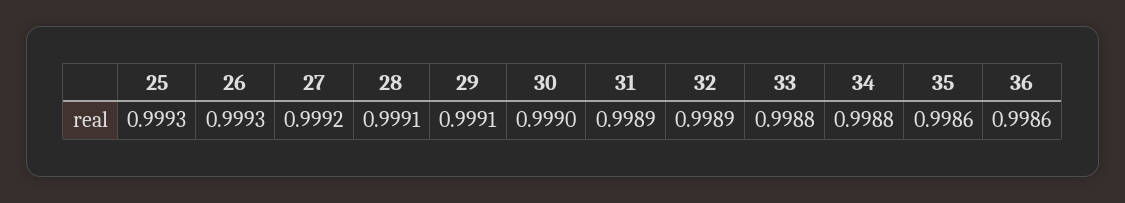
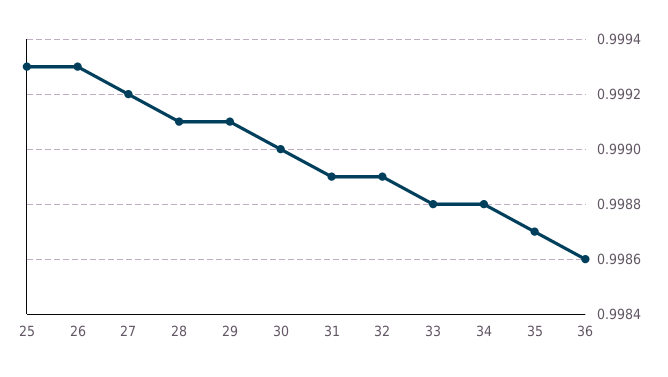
35: 0.9986 -> 0.9987

